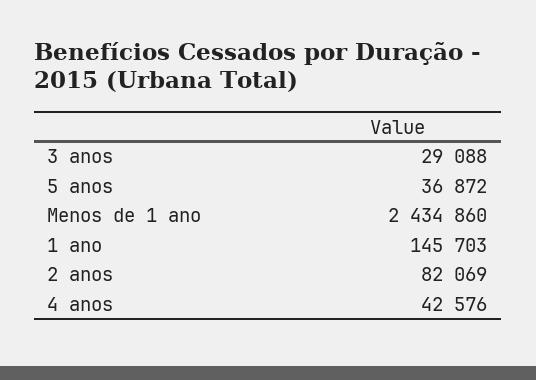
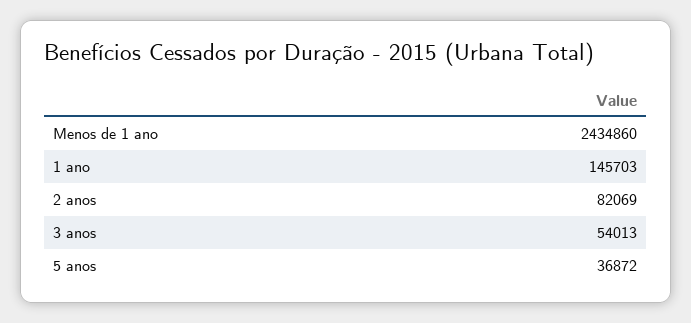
3 anos: 29088 -> 54013
4 anos: 42576 -> none

